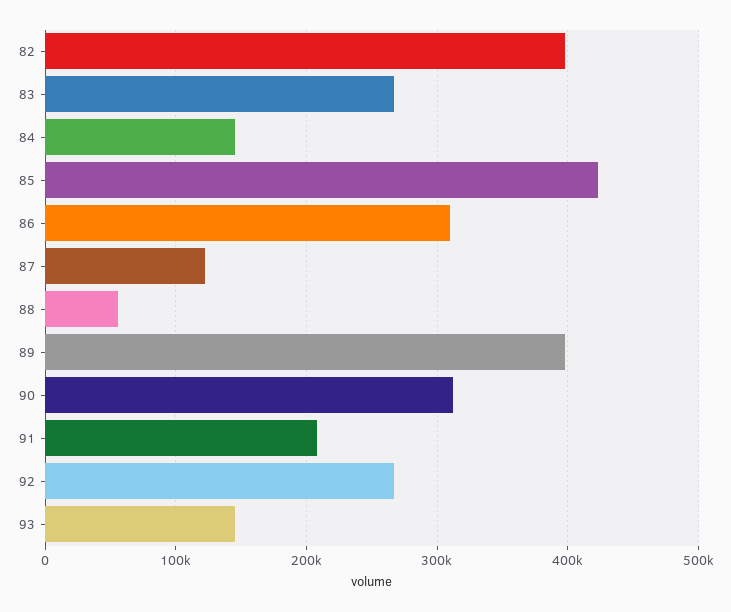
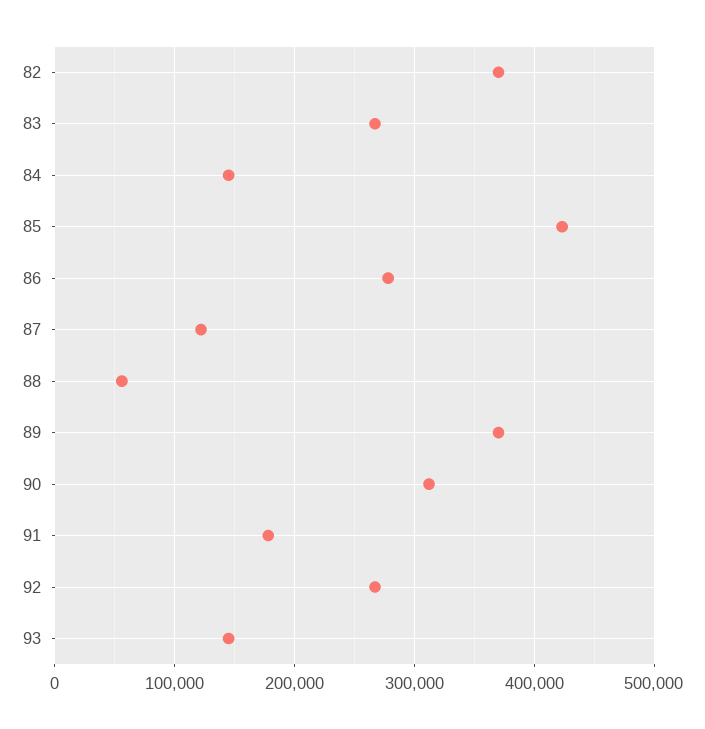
82: 400000 -> 370000
86: 310000 -> 280000
89: 400000 -> 370000
91: 210000 -> 180000

